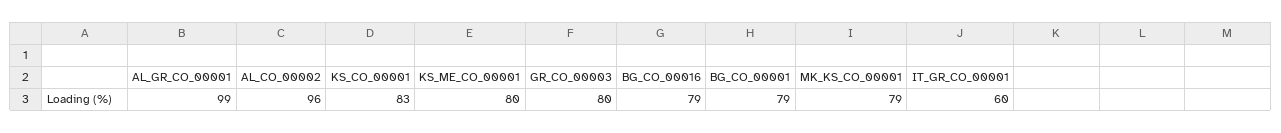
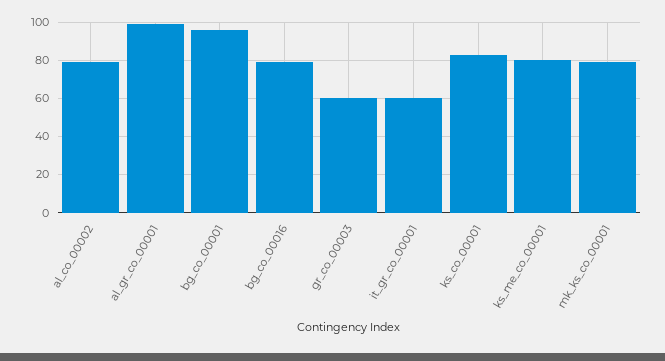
AL_CO_00002: 96 -> 80
GR_CO_00003: 80 -> 60
BG_CO_00001: 79 -> 95

